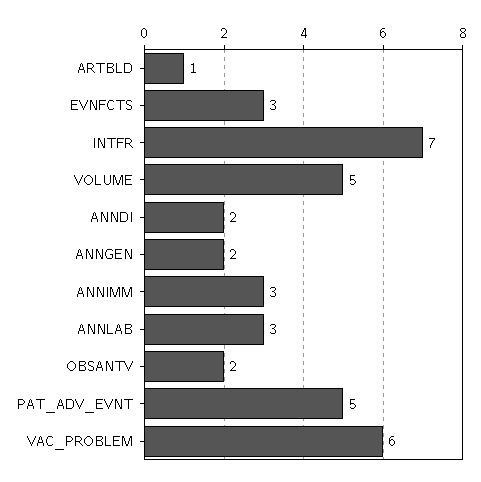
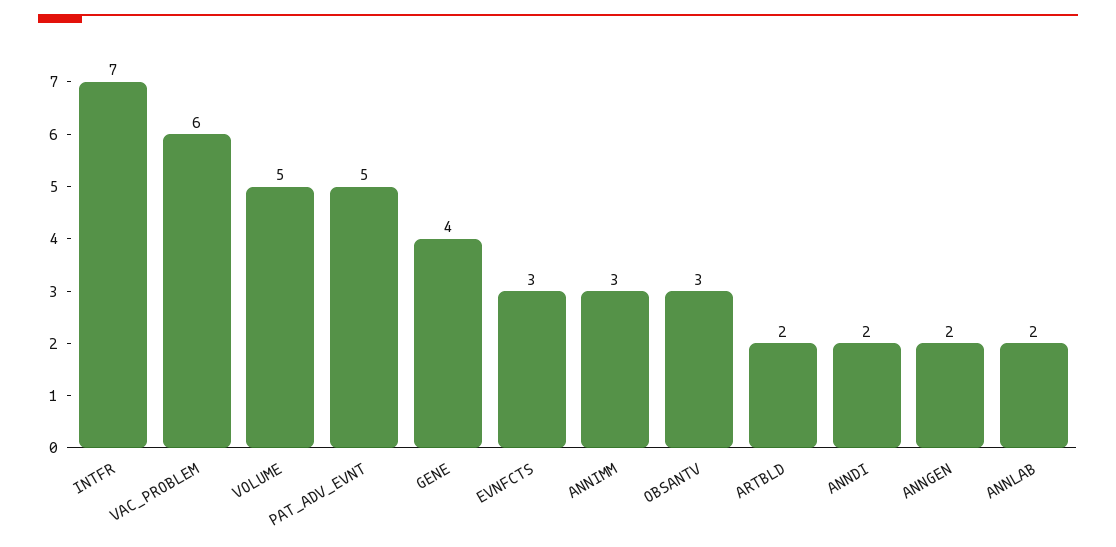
ARTBLD: 1 -> 2
ANNLAB: 3 -> 2
OBSANTV: 2 -> 3
GENE: none -> 4

